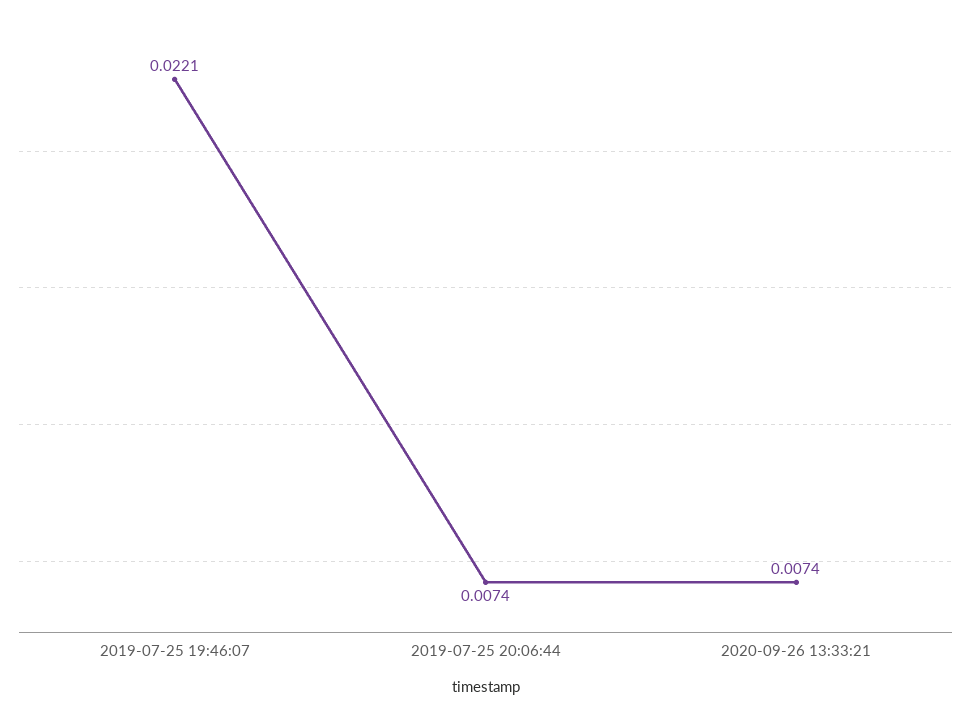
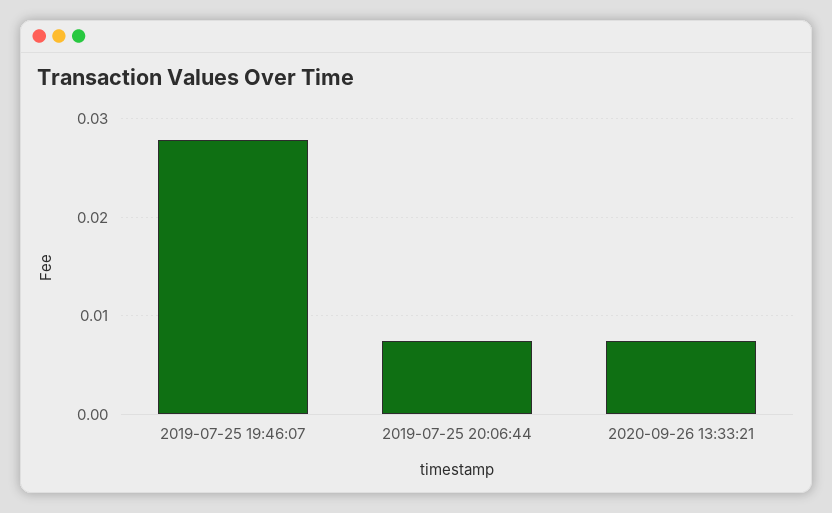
2019-07-25 19:46:07: 0.0221 -> 0.028

